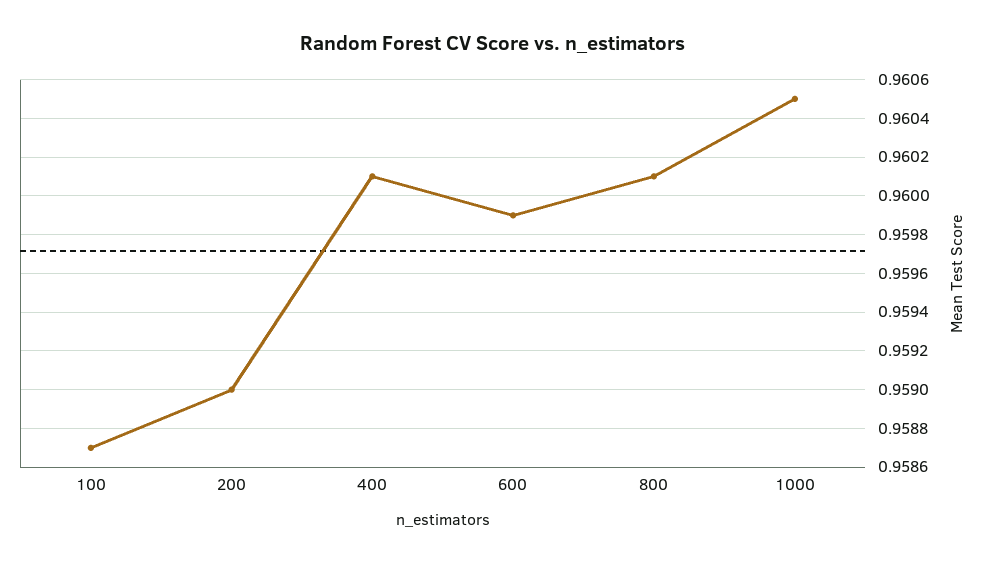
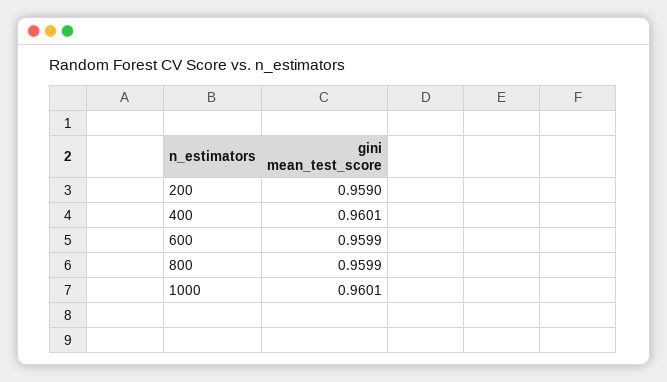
100: 0.9587 -> none
800: 0.9601 -> 0.9599
1000: 0.9605 -> 0.9601

